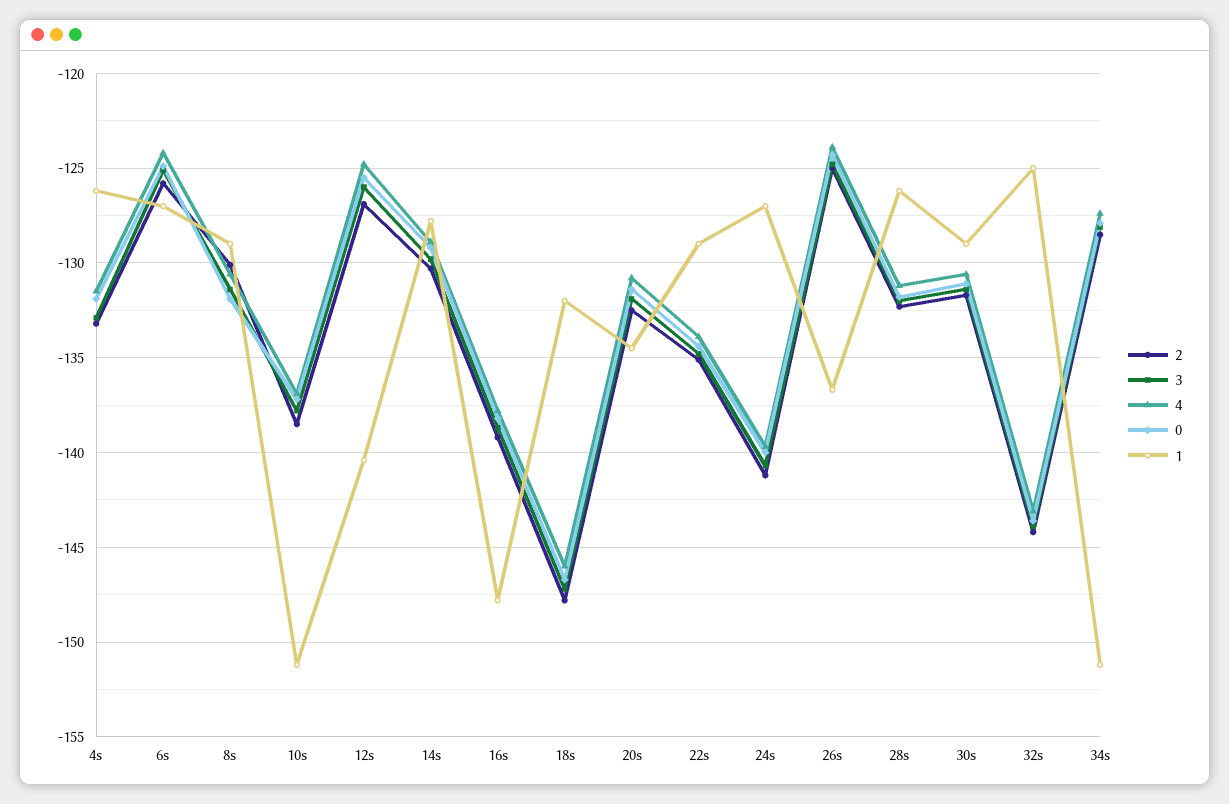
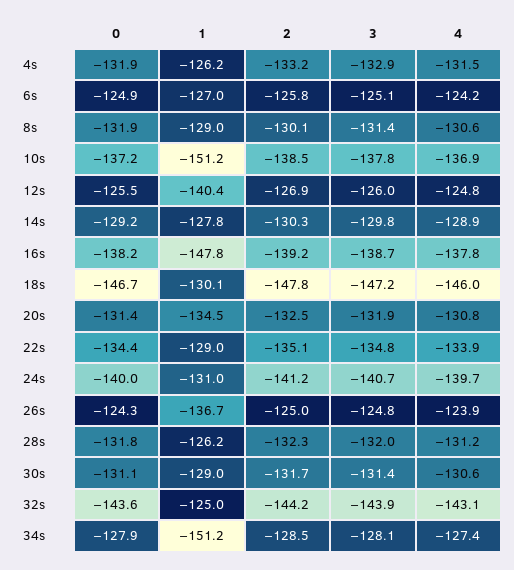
1, 18s: -132 -> -130.1
1, 24s: -127 -> -131

